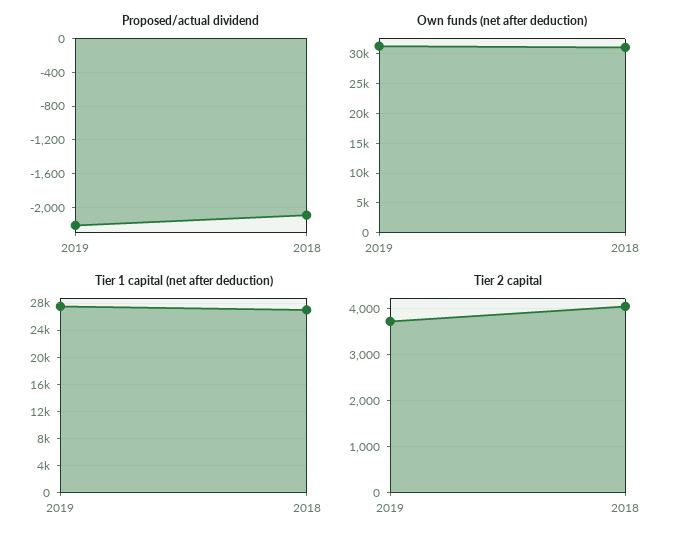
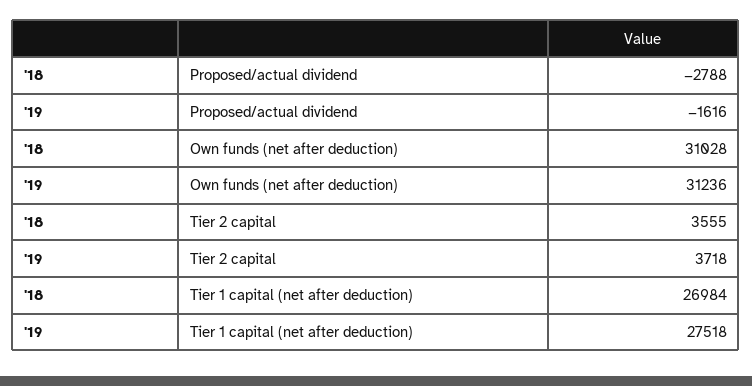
Proposed/actual dividend, 2019: -2200 -> -1616
Proposed/actual dividend, 2018: -2100 -> -2788
Tier 2 capital, 2018: 4000 -> 3555

